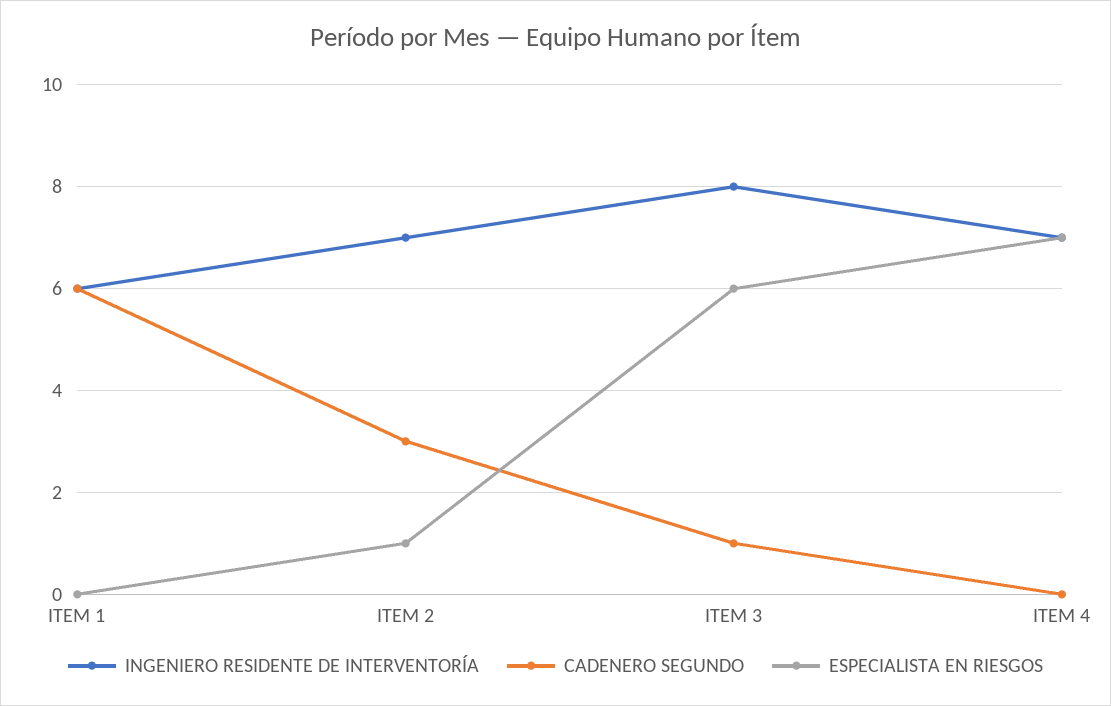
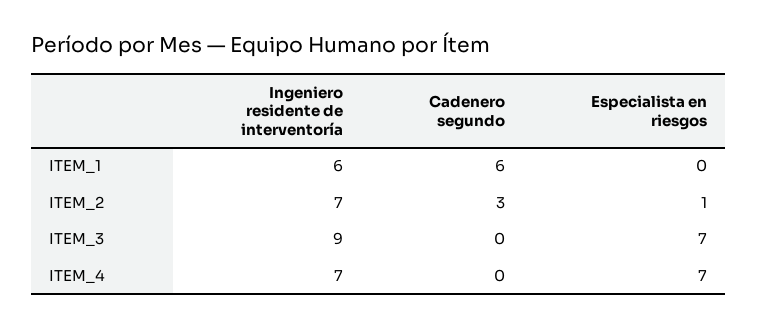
INGENIERO RESIDENTE DE INTERVENTORÍA, ITEM 3: 8 -> 9
CADENERO SEGUNDO, ITEM 3: 1 -> 0
ESPECIALISTA EN RIESGOS, ITEM 3: 6 -> 7

